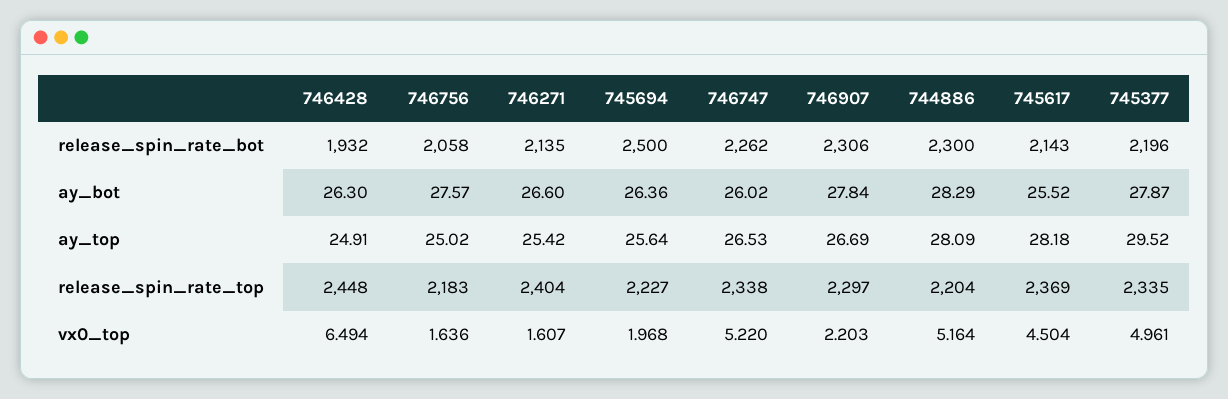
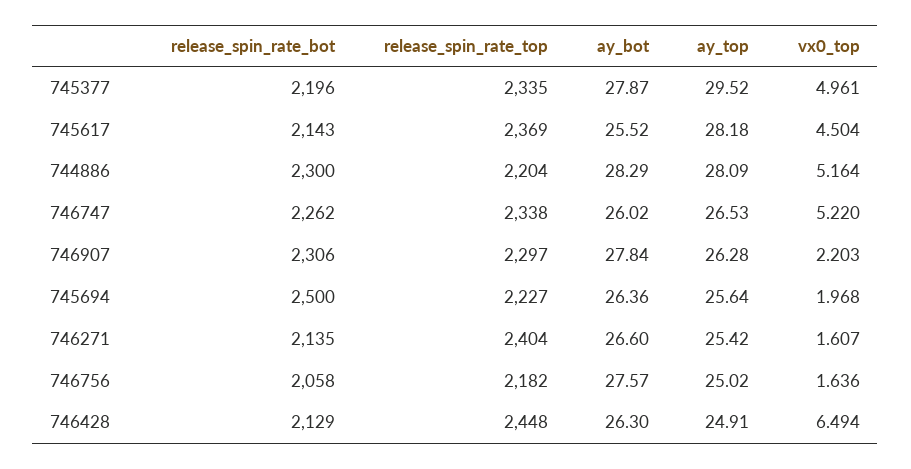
746428, release_spin_rate_bot: 1932 -> 2129
746907, ay_top: 26.69 -> 26.28
746756, release_spin_rate_top: 2183 -> 2182

